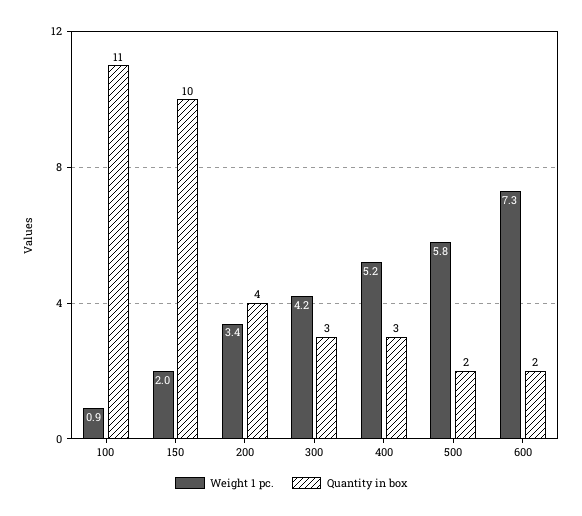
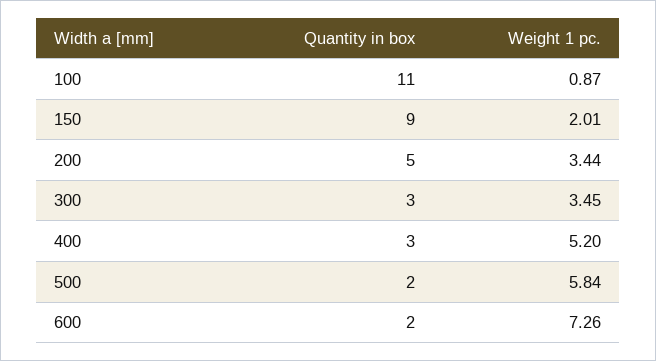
Quantity in box, 150: 10 -> 9
Quantity in box, 200: 4 -> 5
Weight 1 pc., 300: 4.2 -> 3.45

